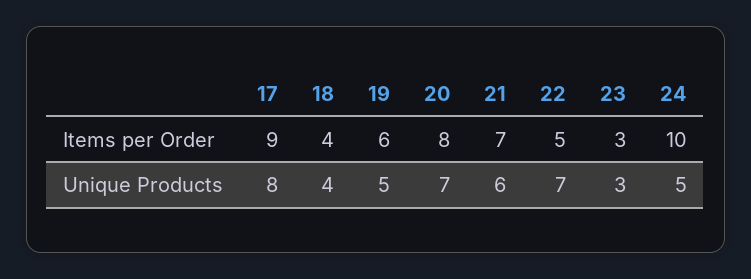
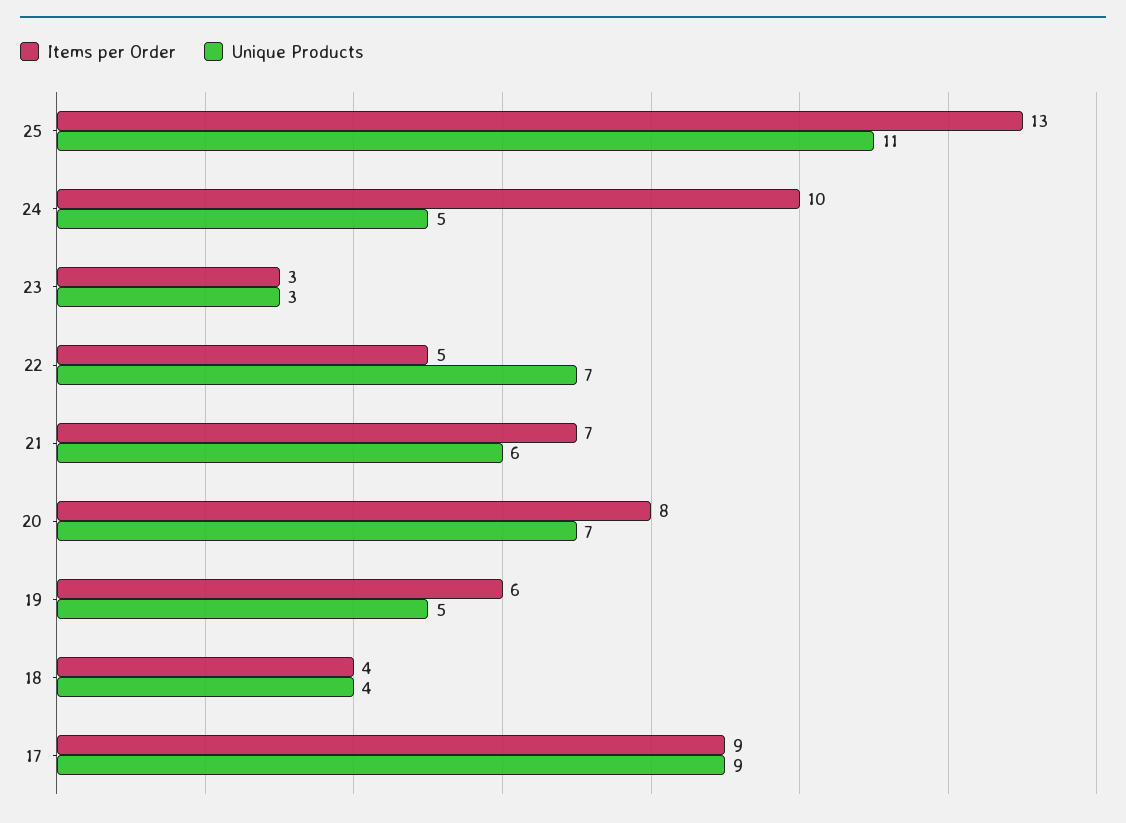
Unique Products, 17: 8 -> 9
Items per Order, 25: none -> 13
Unique Products, 25: none -> 11

